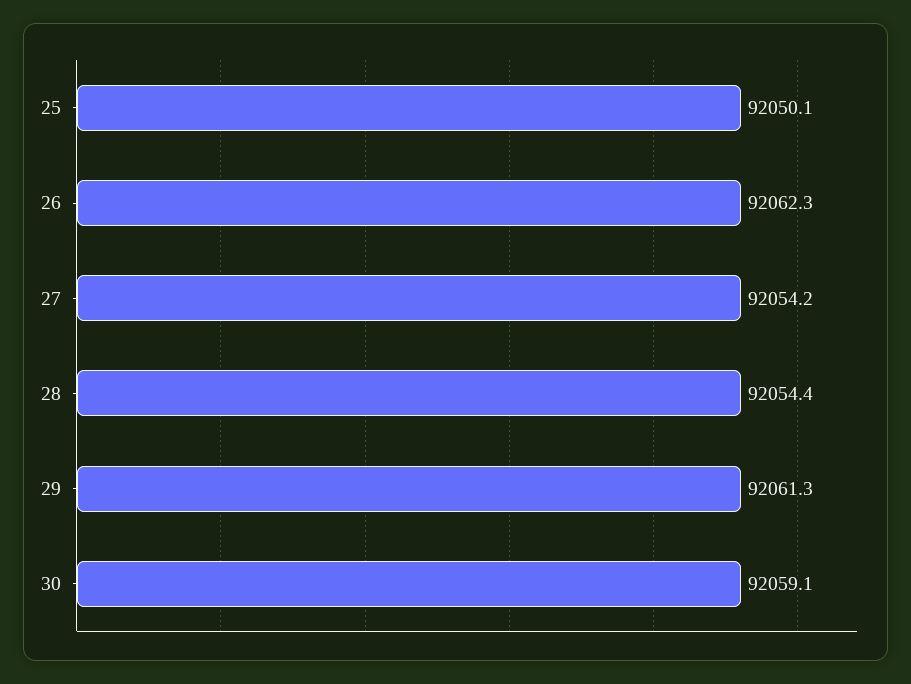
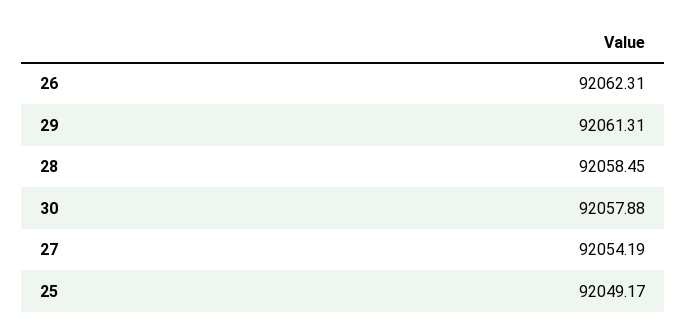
25: 92050.1 -> 92049.17
28: 92054.4 -> 92058.45
30: 92059.1 -> 92057.88

